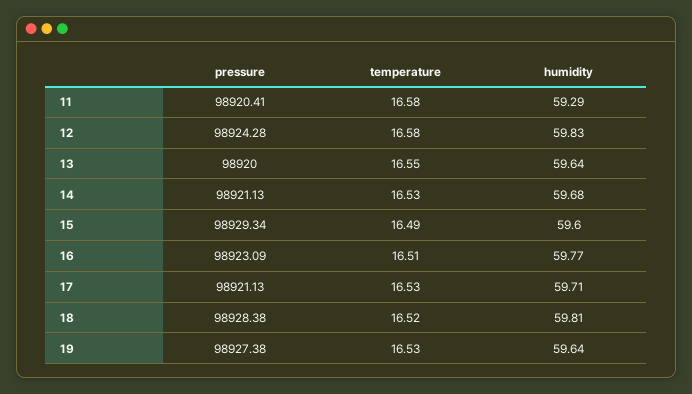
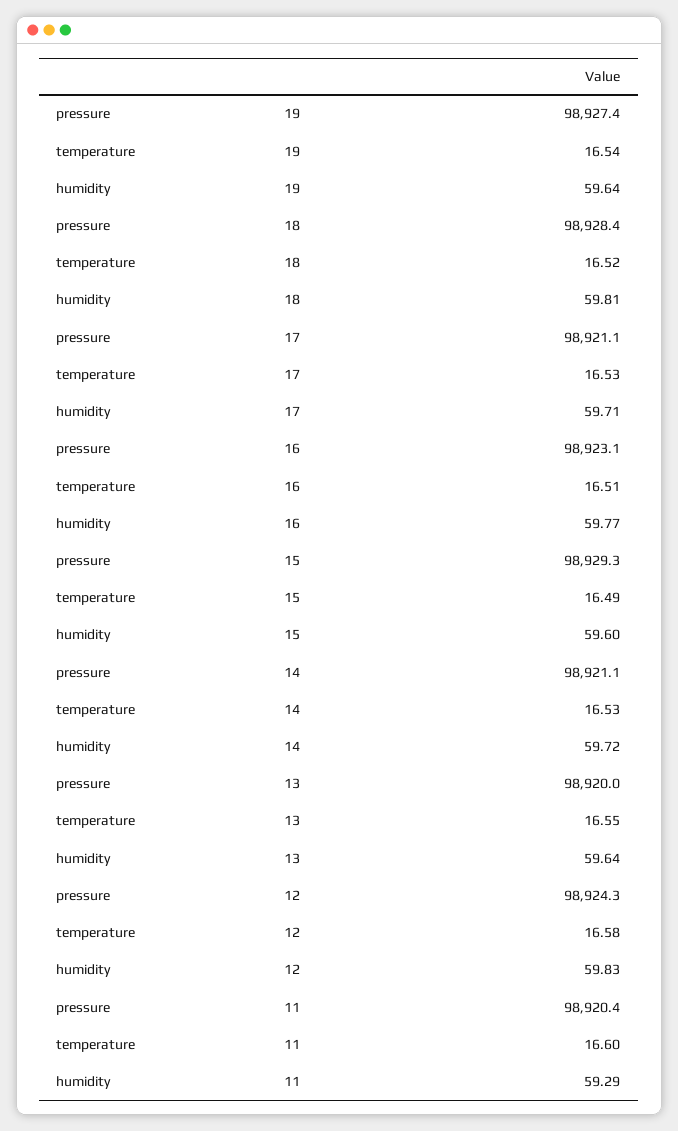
temperature, 11: 16.58 -> 16.6
humidity, 14: 59.68 -> 59.72
temperature, 19: 16.53 -> 16.54

